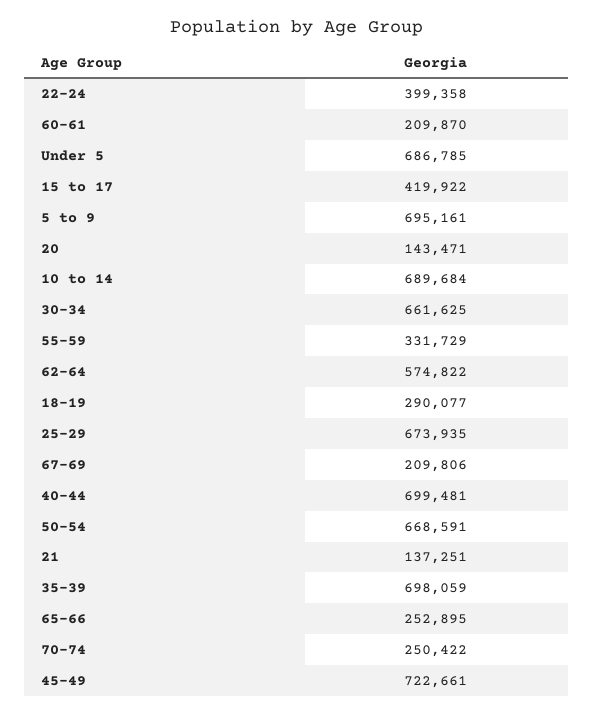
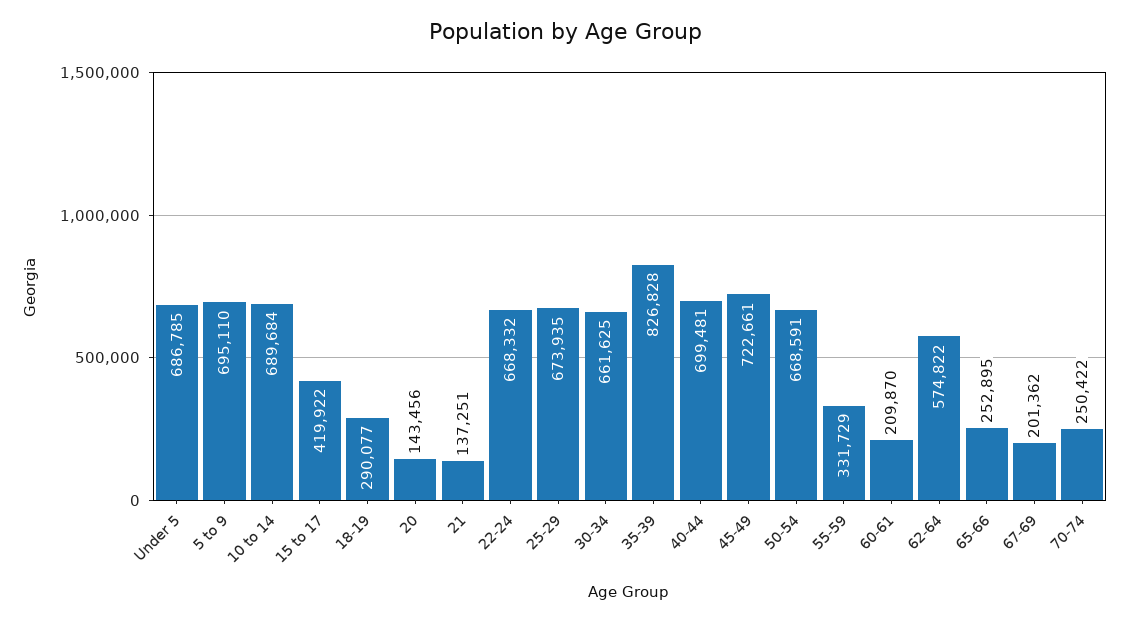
22-24: 399358 -> 668332
5 to 9: 695161 -> 695110
20: 143471 -> 143456
67-69: 209806 -> 201362
35-39: 698059 -> 826828

